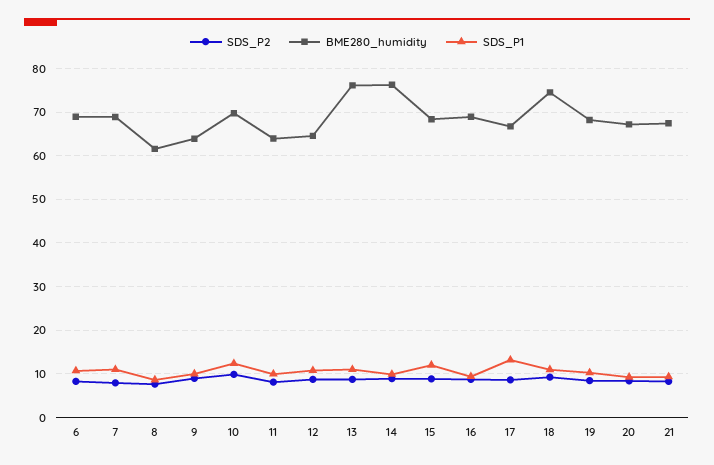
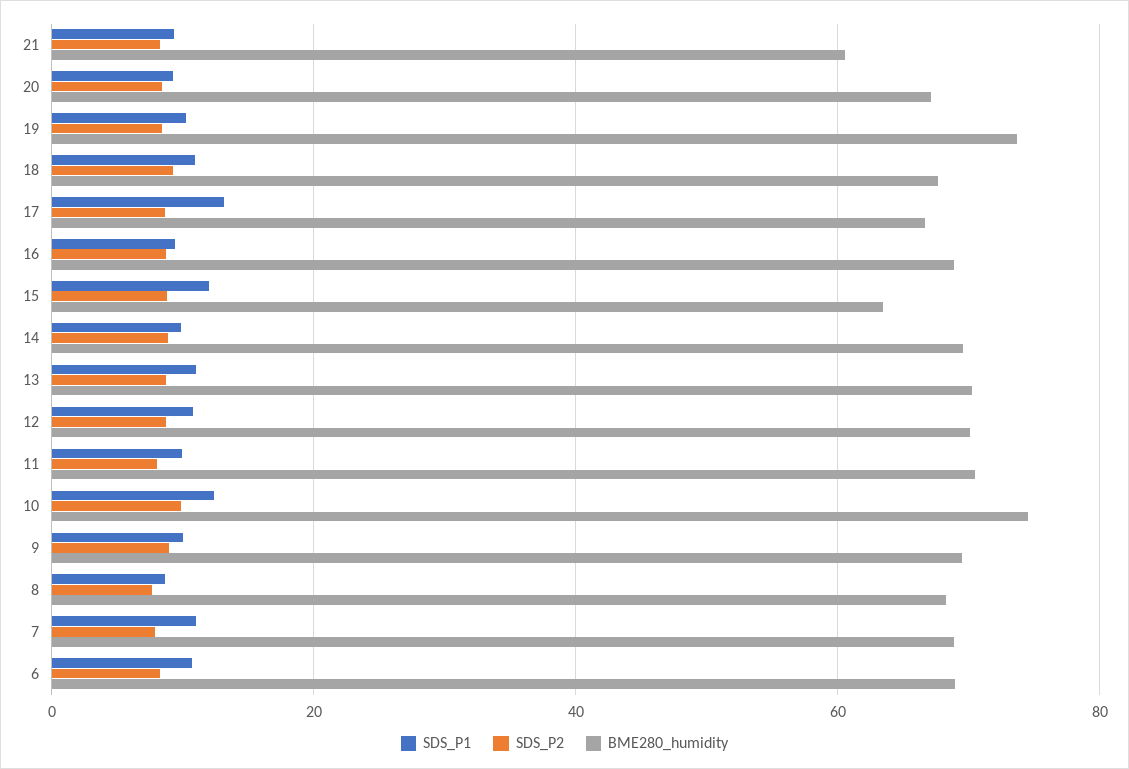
BME280_humidity, 8: 62 -> 68
BME280_humidity, 9: 64 -> 70
BME280_humidity, 10: 70 -> 74
BME280_humidity, 11: 64 -> 70
BME280_humidity, 12: 64 -> 70
BME280_humidity, 13: 76 -> 70
BME280_humidity, 14: 76 -> 70
BME280_humidity, 15: 68 -> 64
BME280_humidity, 18: 74 -> 68
BME280_humidity, 19: 68 -> 74
BME280_humidity, 21: 68 -> 60

